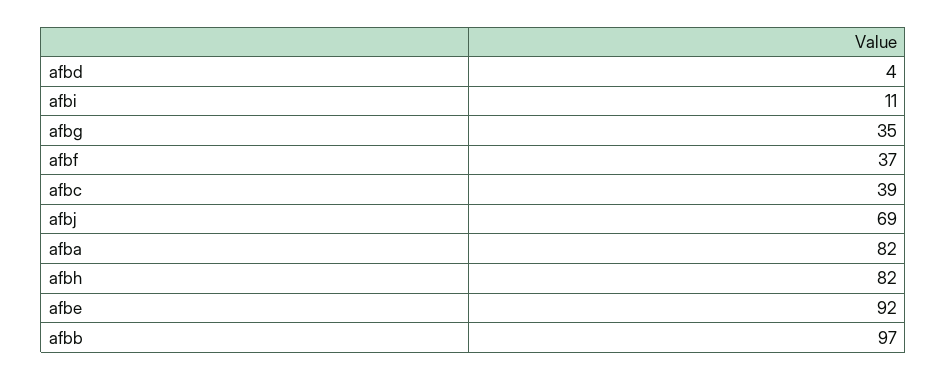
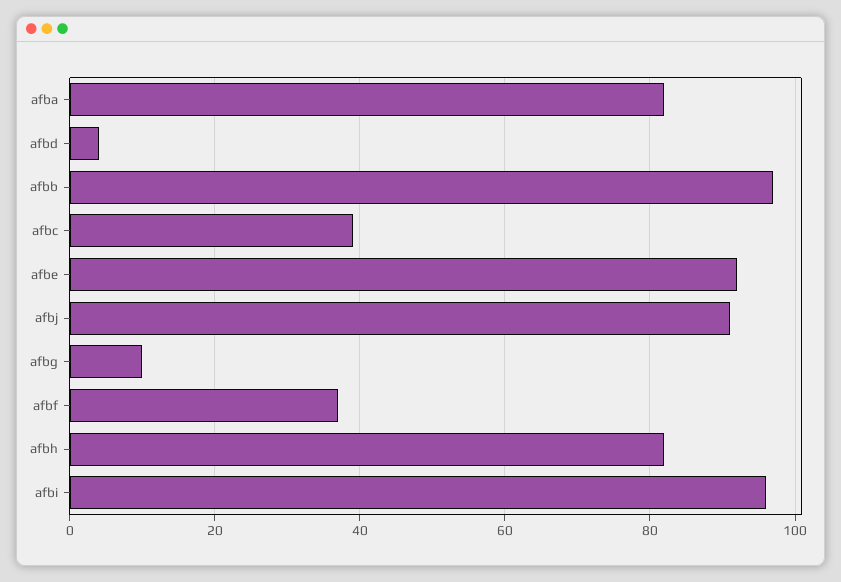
afbi: 11 -> 95
afbg: 35 -> 10
afbj: 69 -> 90

